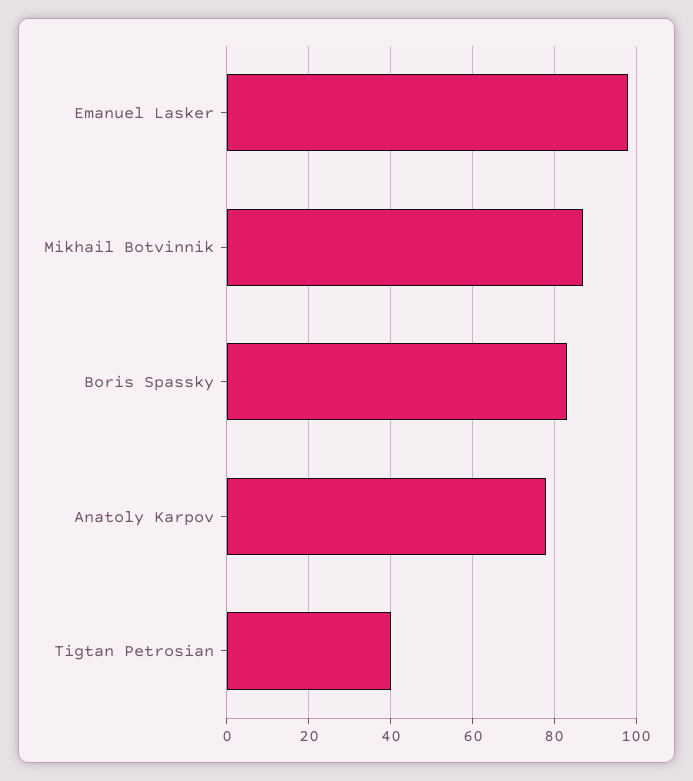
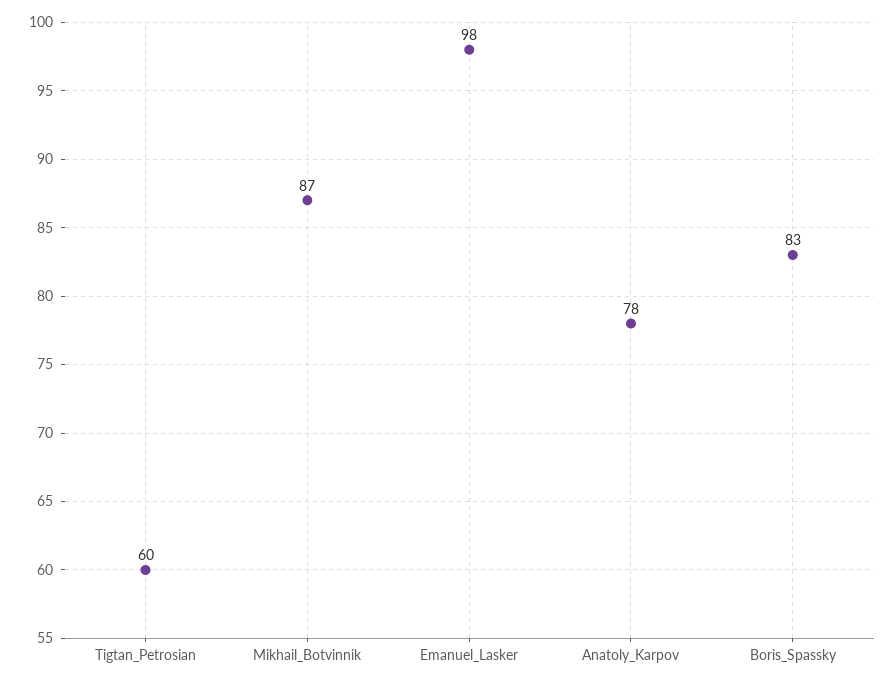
Tigtan Petrosian: 40 -> 60

